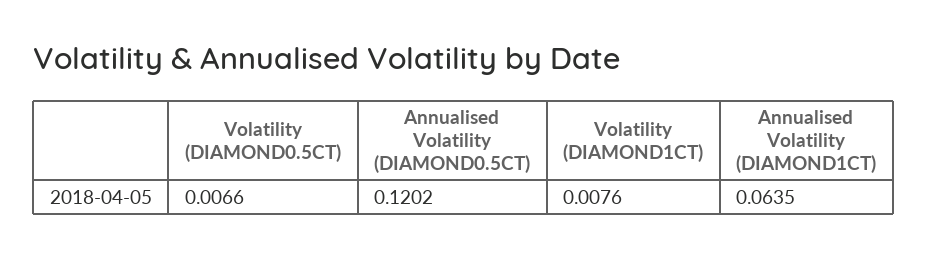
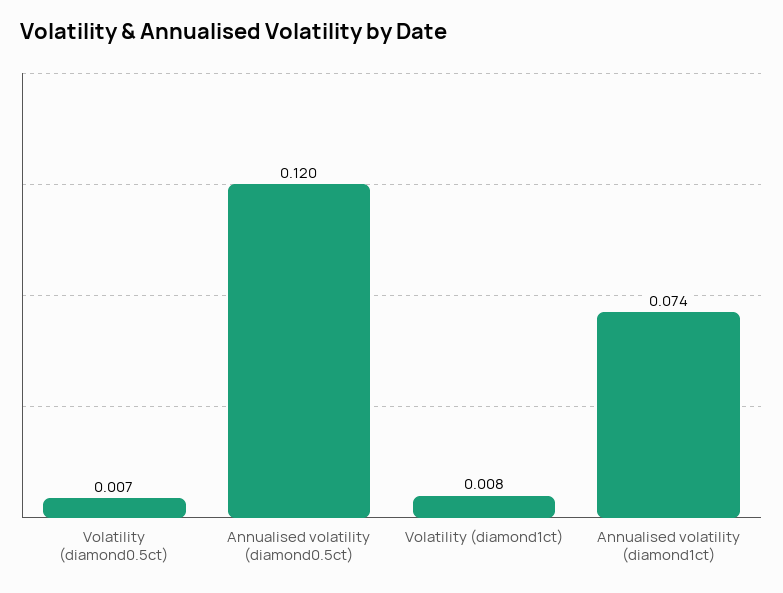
Annualised Volatility (DIAMOND1CT): 0.0635 -> 0.074

